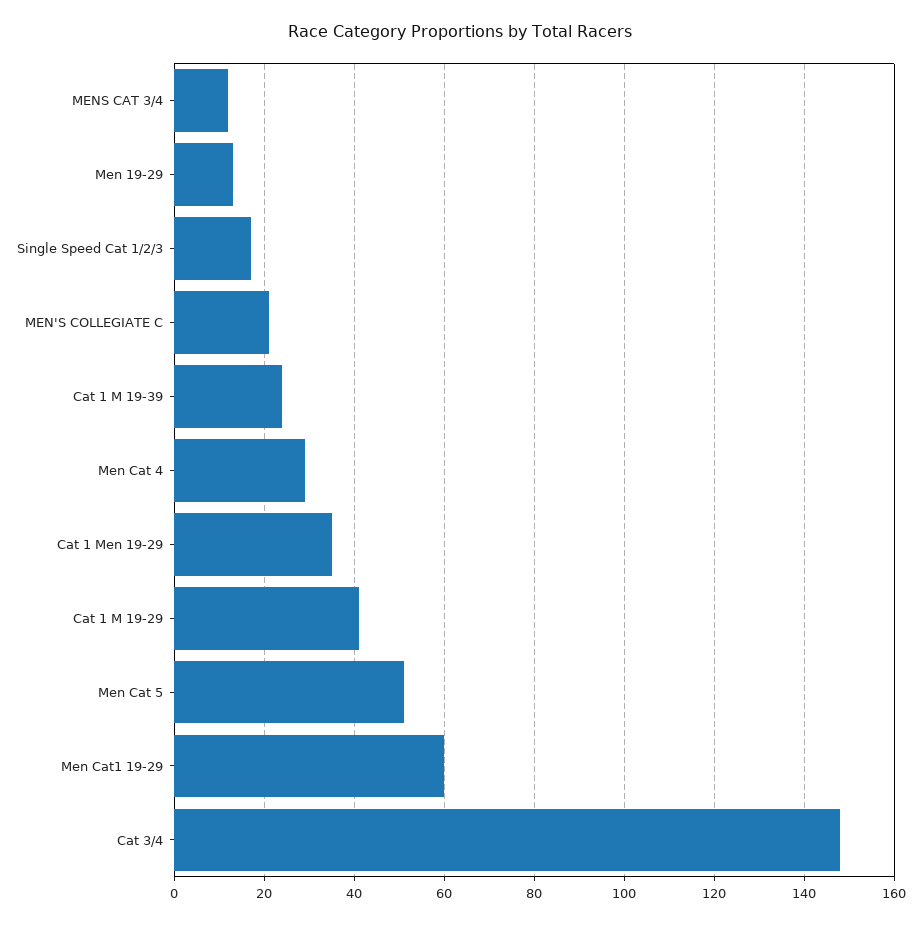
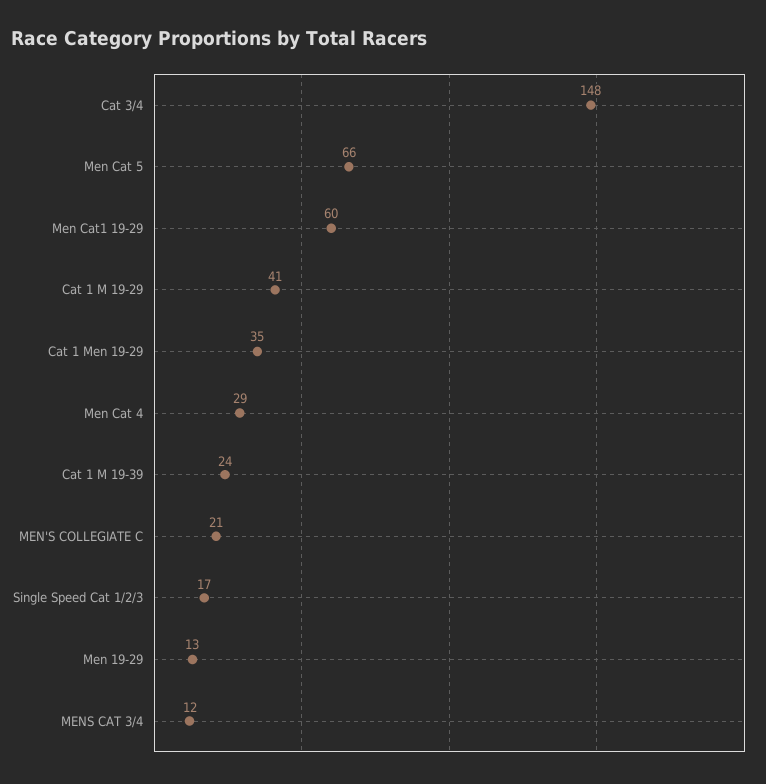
Men Cat 5: 50 -> 66

